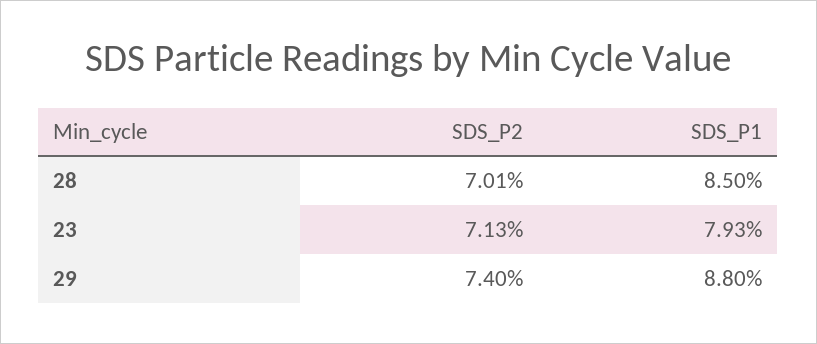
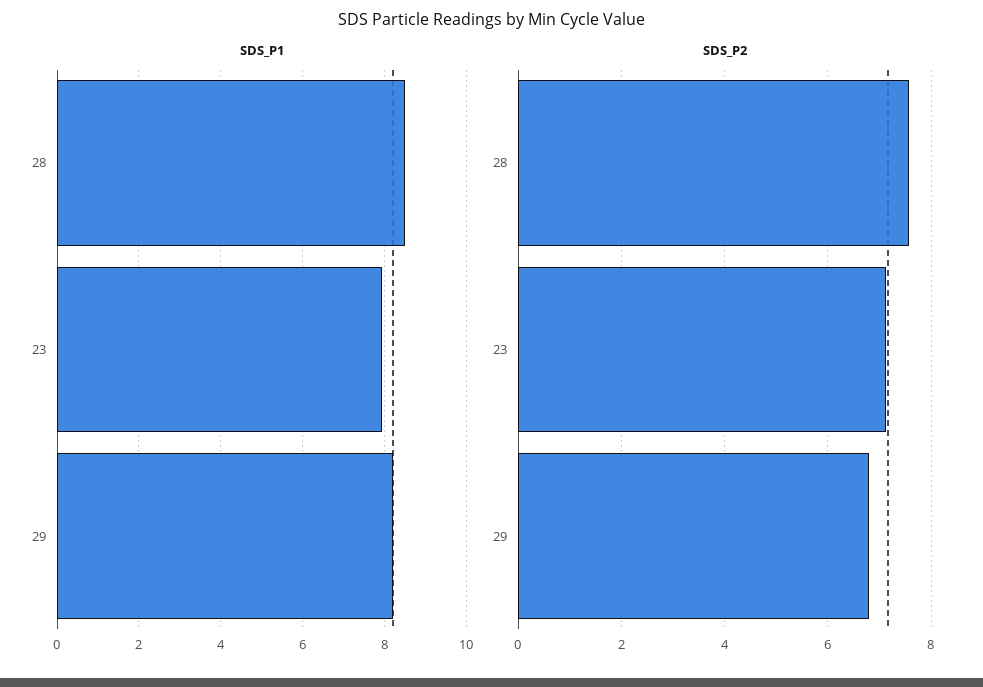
SDS_P2, 28: 7.01 -> 7.6
SDS_P2, 29: 7.4 -> 6.8
SDS_P1, 29: 8.8 -> 8.2

